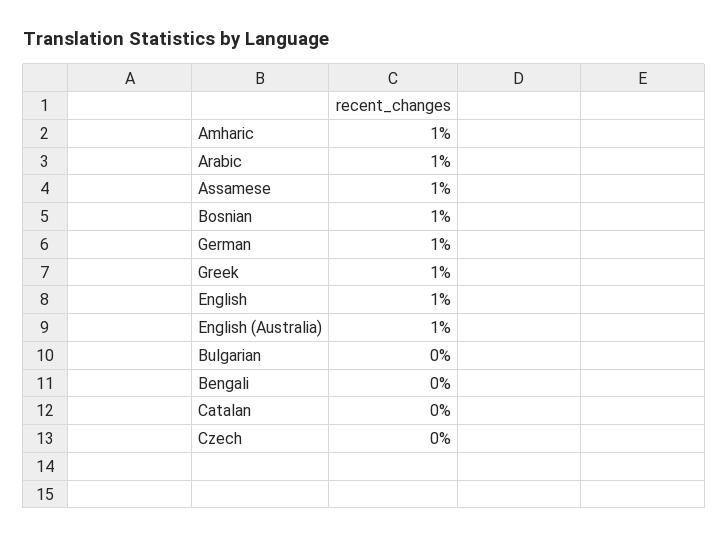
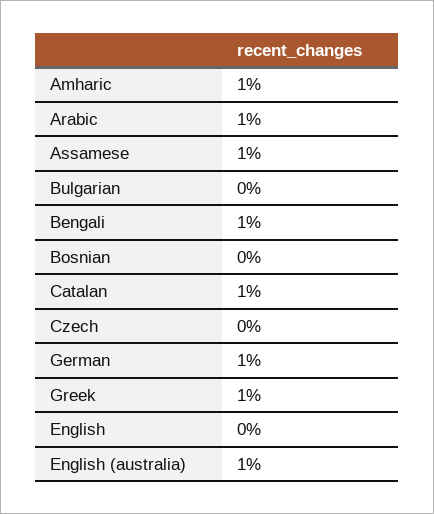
Bosnian: 1 -> 0
English: 1 -> 0
Bengali: 0 -> 1
Catalan: 0 -> 1

